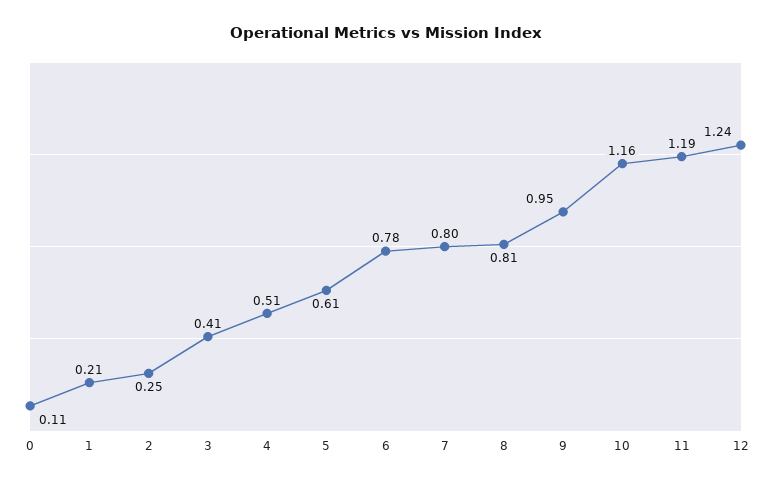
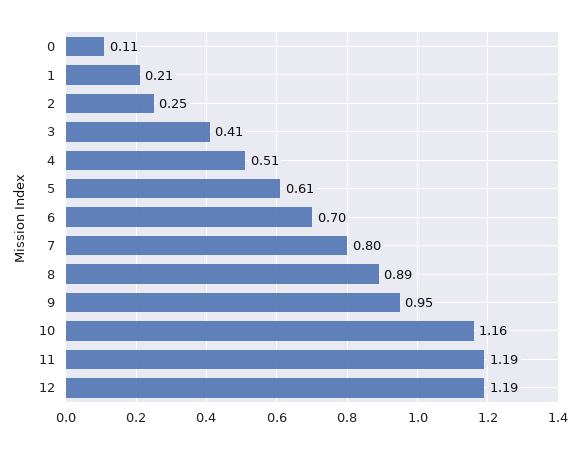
6: 0.78 -> 0.7
8: 0.81 -> 0.89
12: 1.24 -> 1.19

